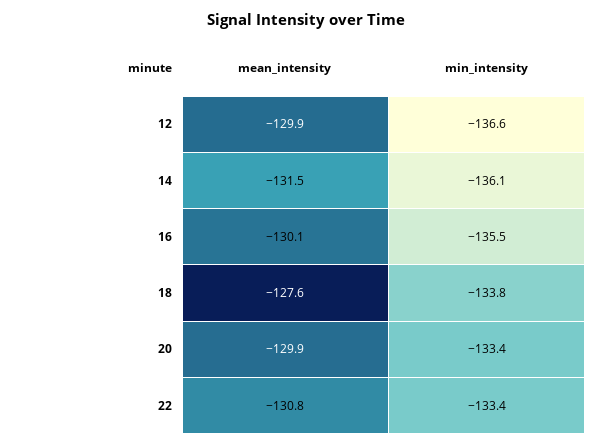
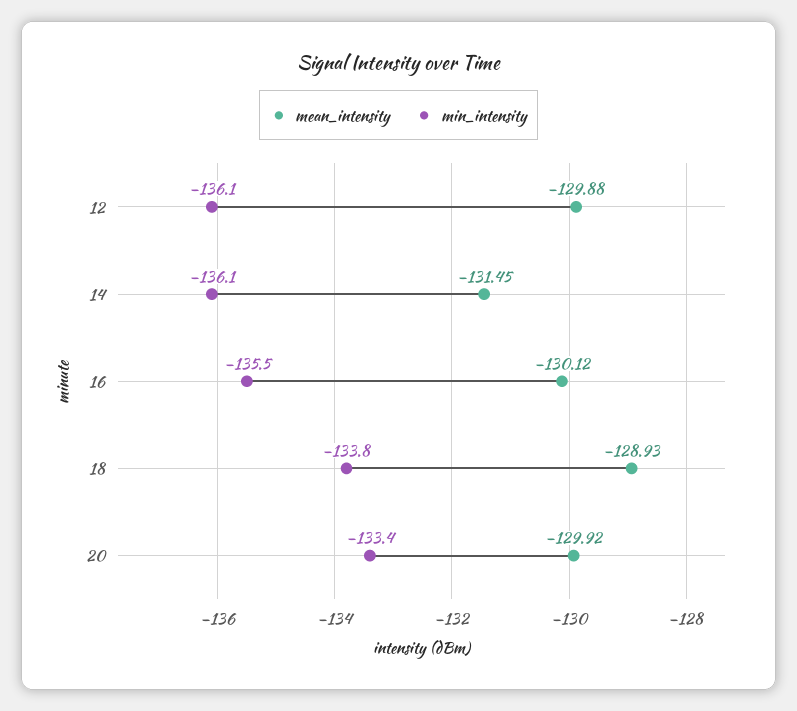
min_intensity, 12: -136.6 -> -136.1
mean_intensity, 18: -127.6 -> -128.93
mean_intensity, 22: -130.8 -> none
min_intensity, 22: -133.4 -> none

